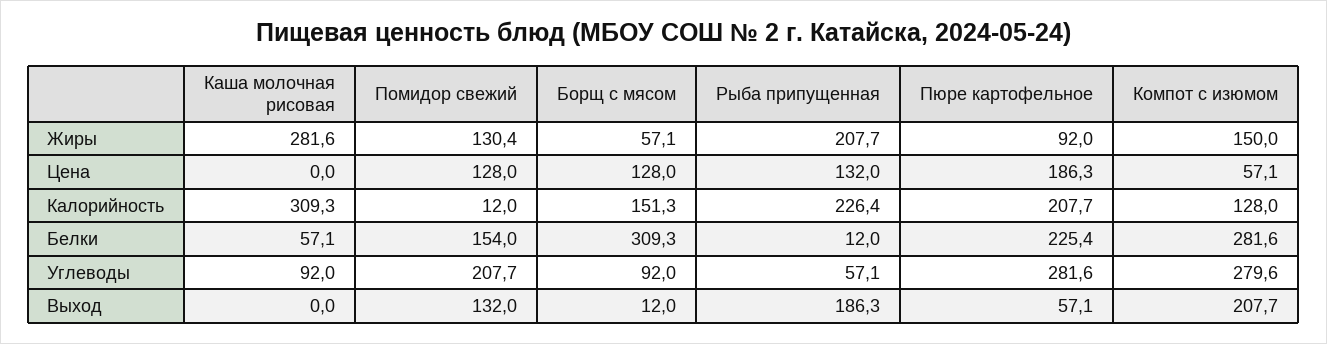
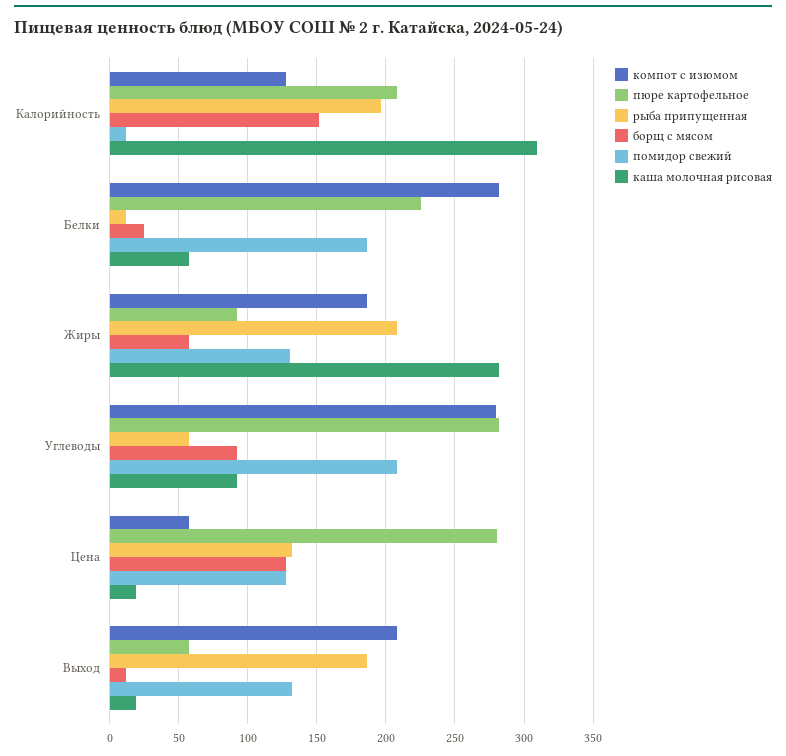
Компот с изюмом, Жиры: 150 -> 185
Каша молочная рисовая, Цена: 0 -> 20
Пюре картофельное, Цена: 186.3 -> 280
Рыба припущенная, Калорийность: 226.4 -> 195
Помидор свежий, Белки: 154 -> 185
Борщ с мясом, Белки: 309.3 -> 25
Каша молочная рисовая, Выход: 0 -> 20

